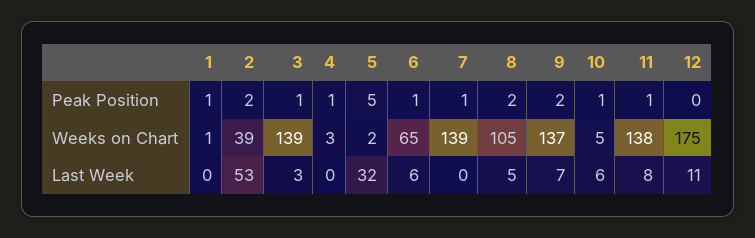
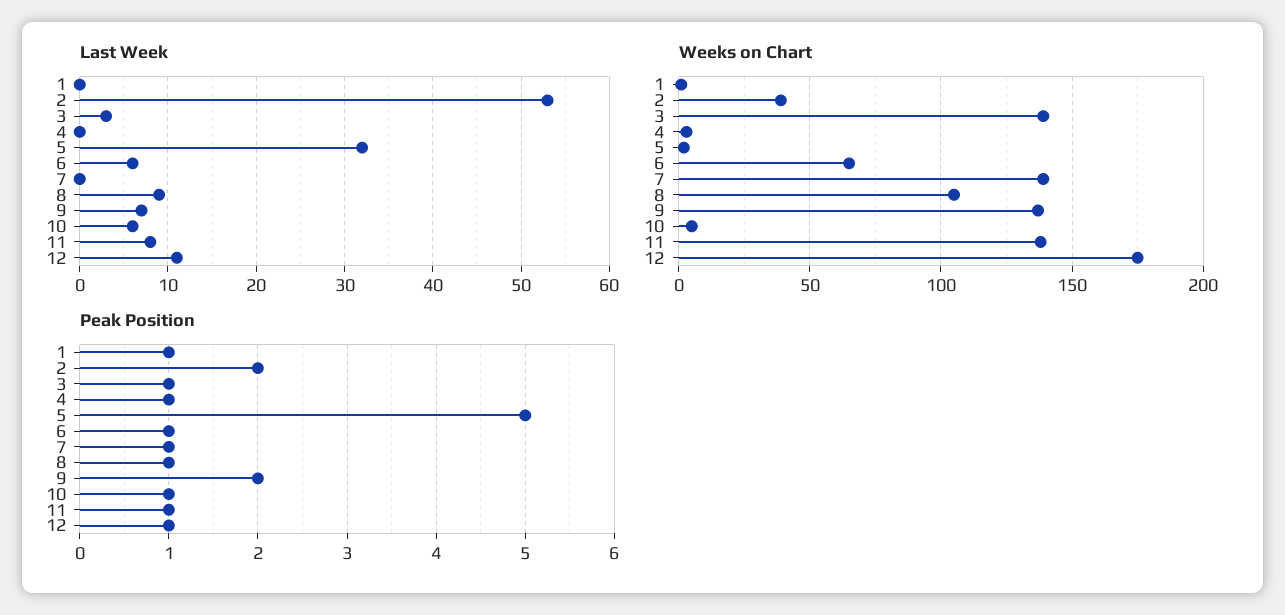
Peak Position, 8: 2 -> 1
Peak Position, 12: 0 -> 1
Last Week, 8: 5 -> 9

